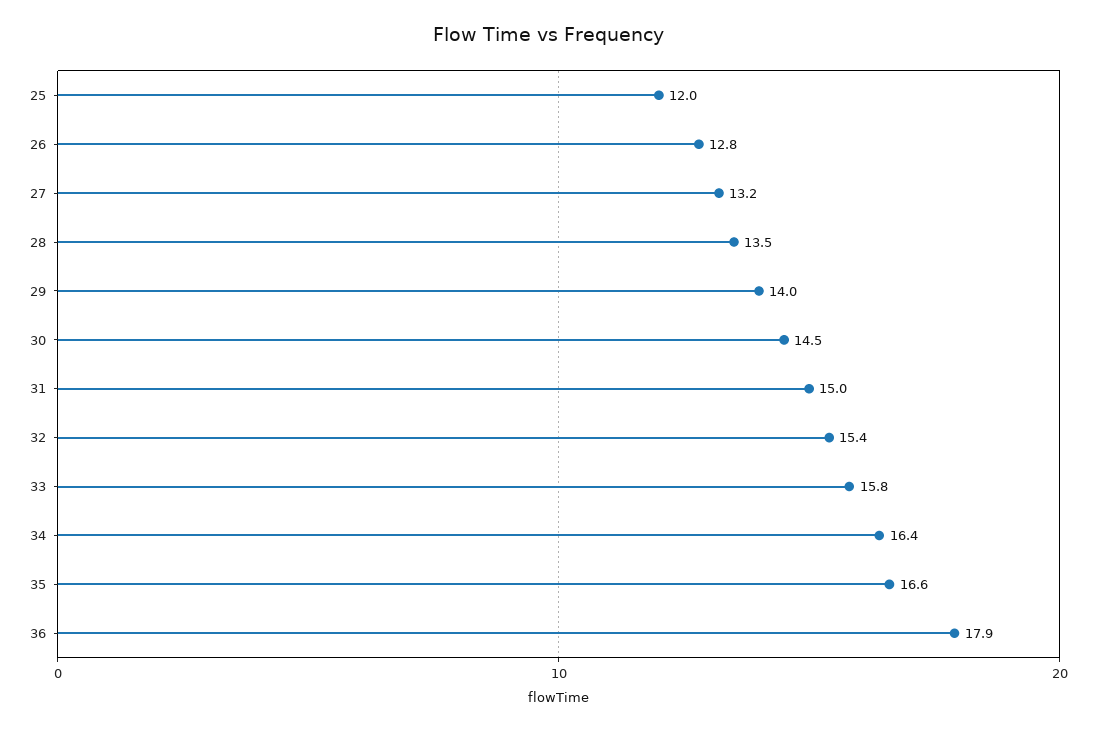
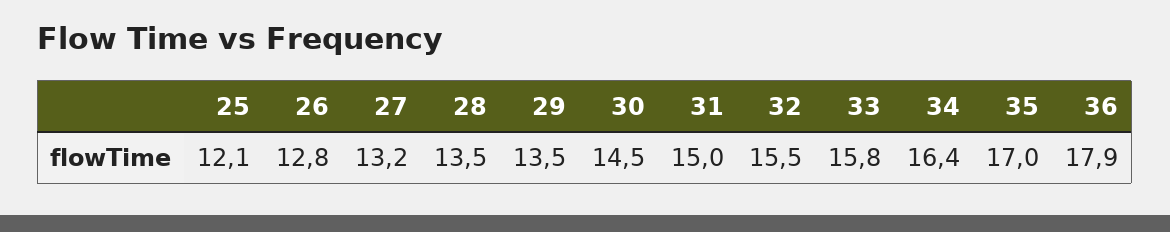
25: 12 -> 12.1
29: 14 -> 13.5
32: 15.4 -> 15.5
35: 16.6 -> 17

